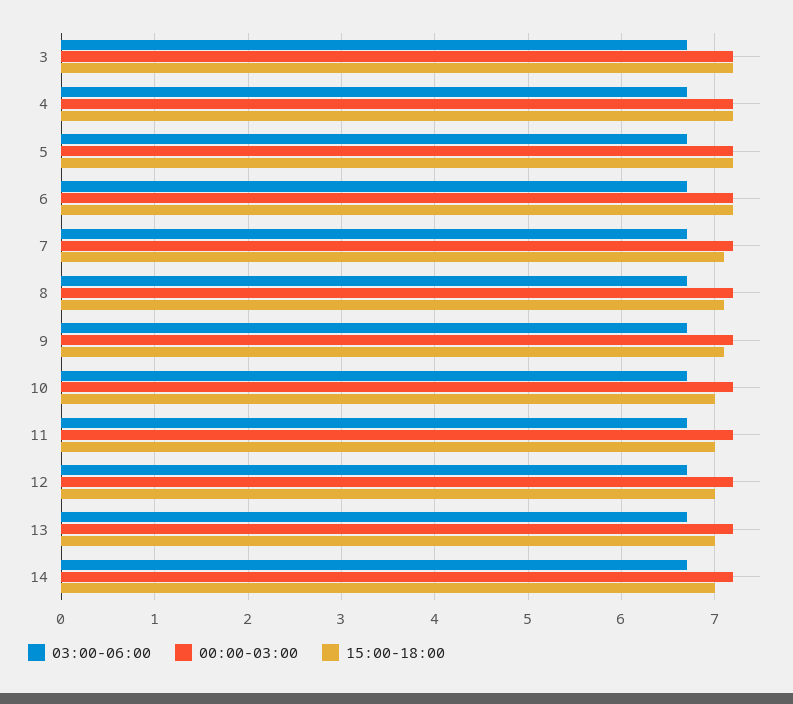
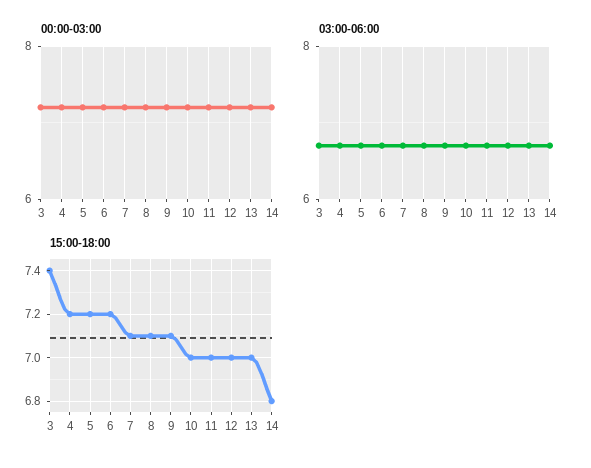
15:00-18:00, 3: 7.2 -> 7.4
15:00-18:00, 14: 7 -> 6.8

